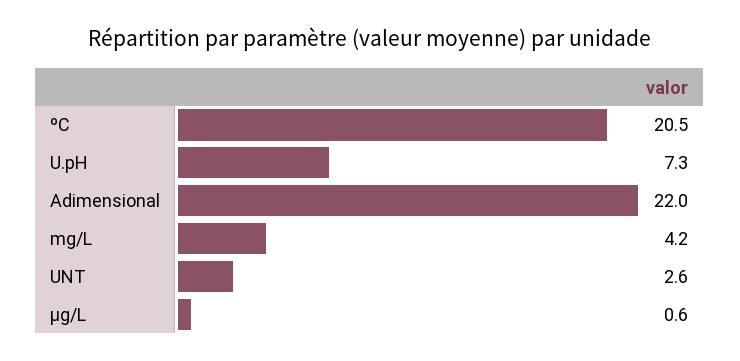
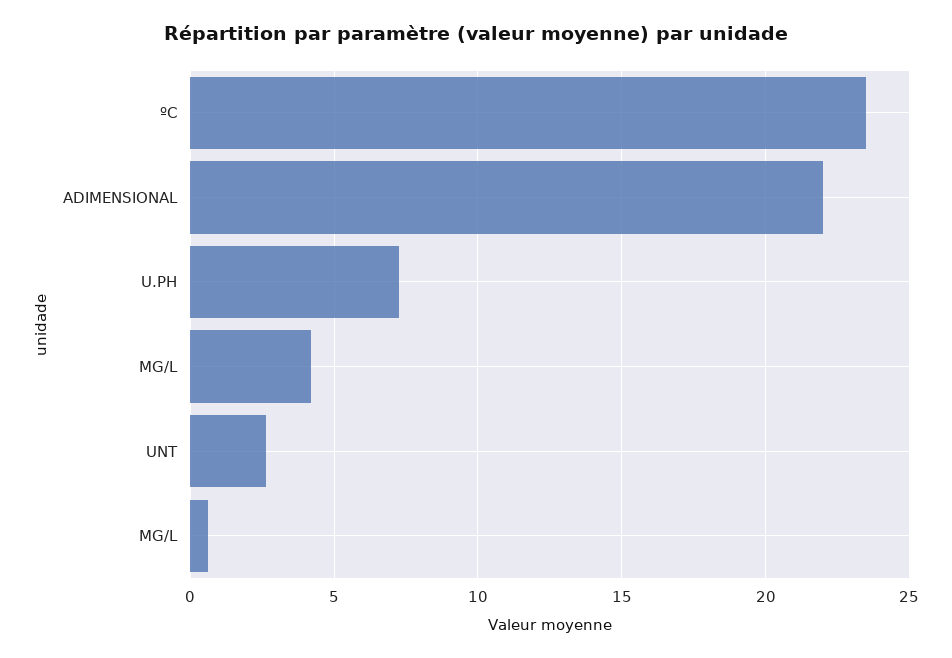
ºC: 20.5 -> 23.5

